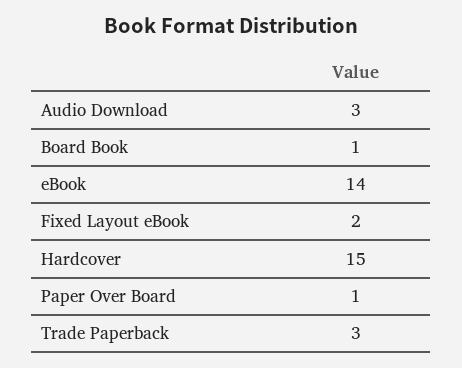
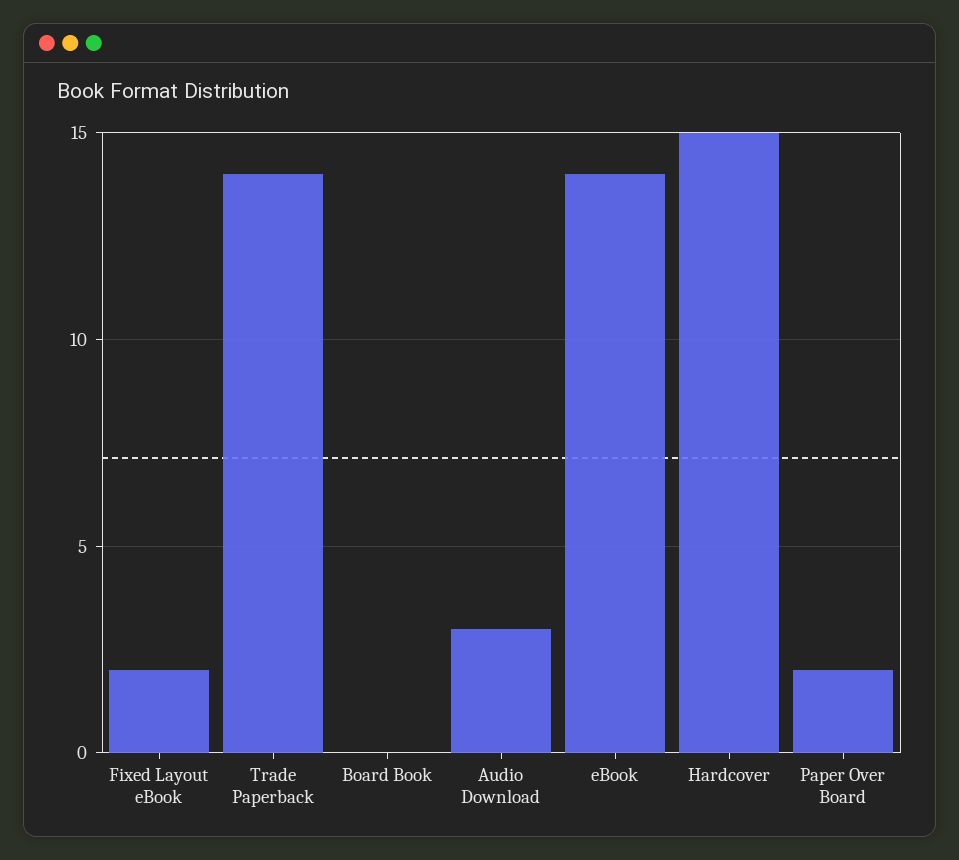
Board Book: 1 -> 0
Paper Over Board: 1 -> 2
Trade Paperback: 3 -> 14

